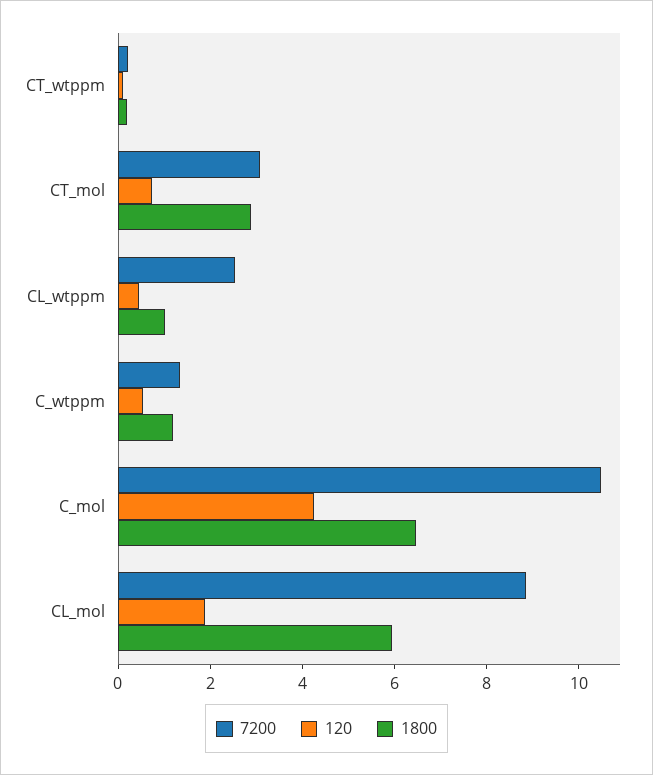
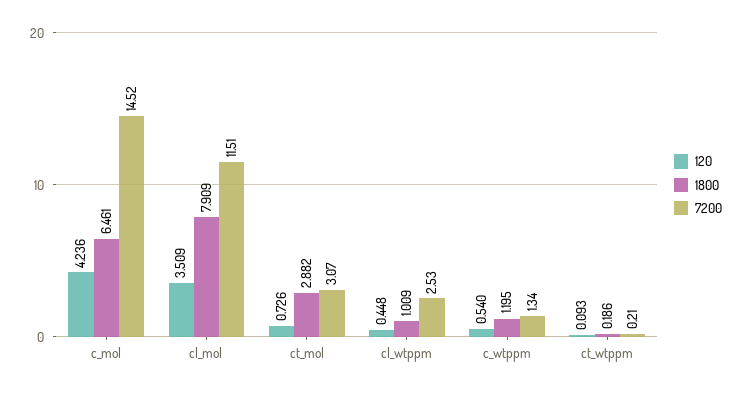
7200, C_mol: 10.5 -> 14.52
7200, CL_mol: 9 -> 11.51
120, CL_mol: 2 -> 3.509
1800, CL_mol: 6 -> 7.909

